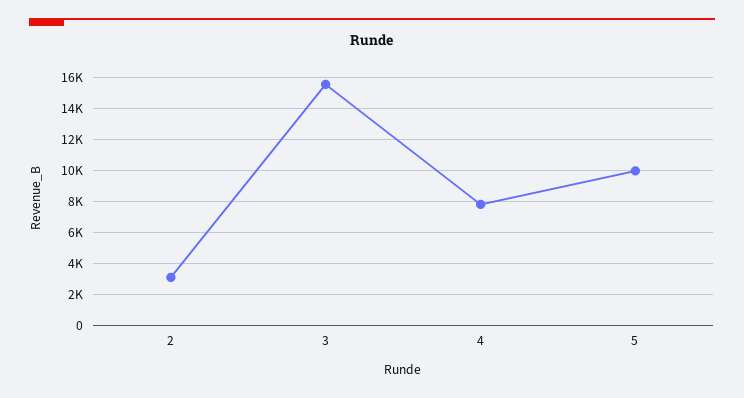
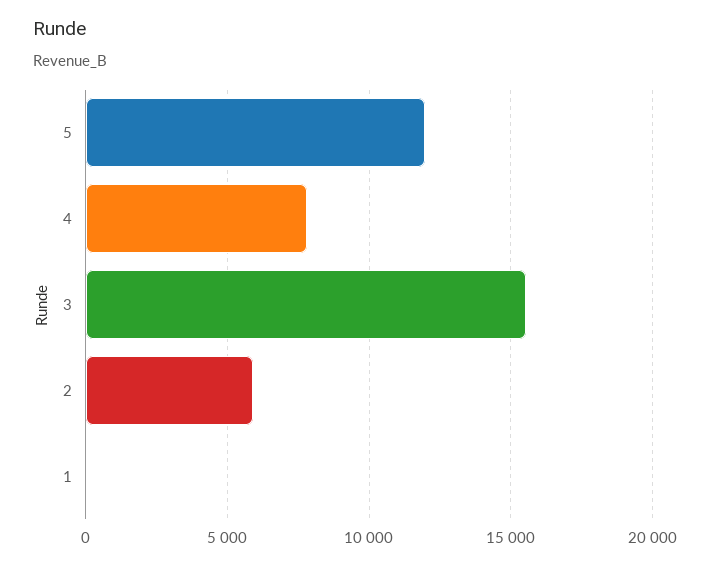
2: 3000 -> 6000
5: 10000 -> 12000
1: none -> 0

